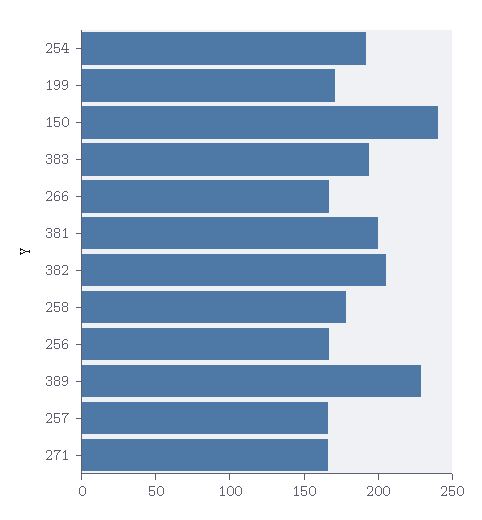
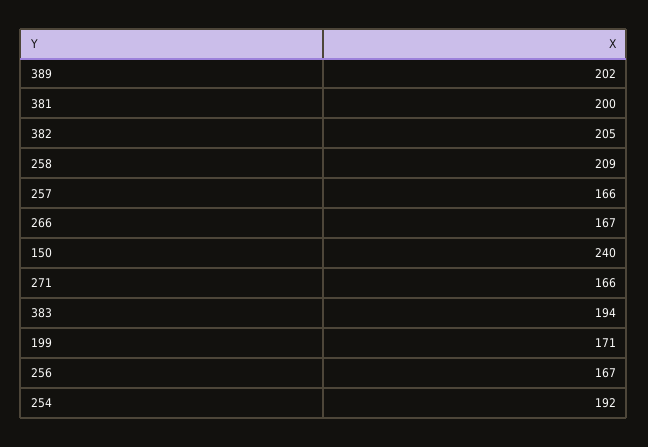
258: 180 -> 209
389: 230 -> 202

